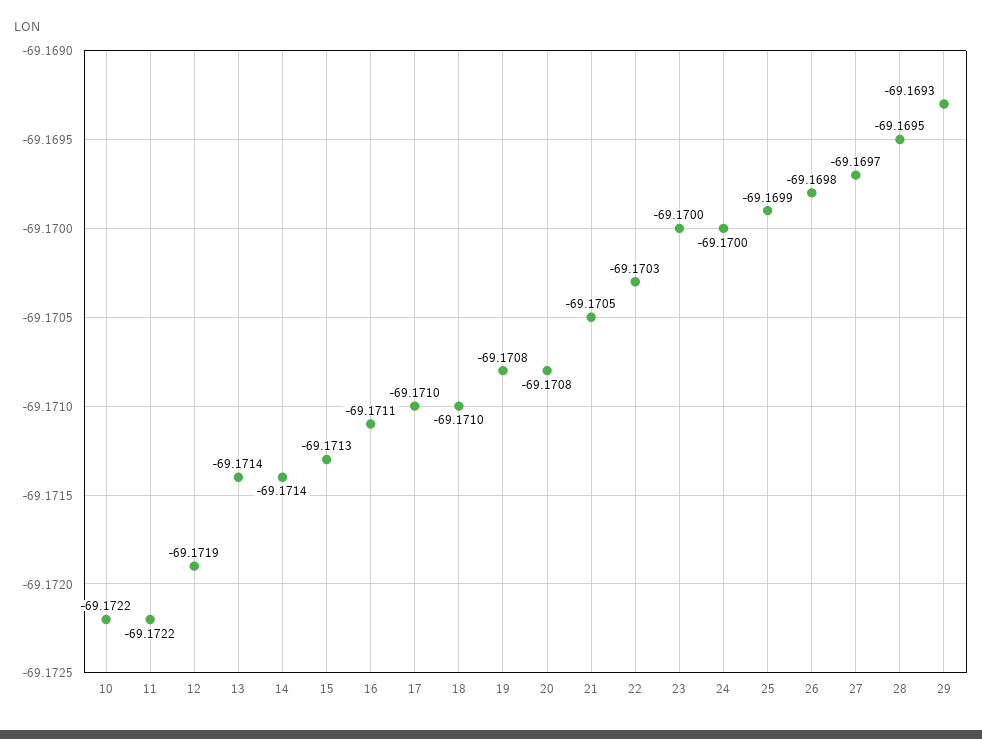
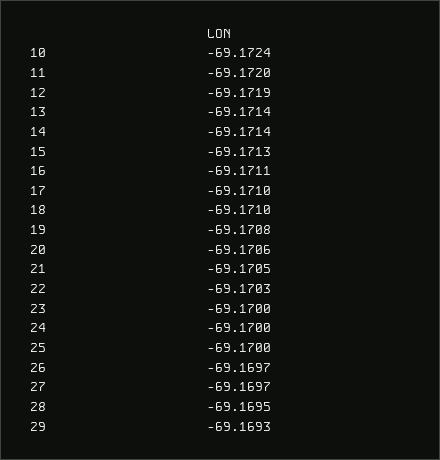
10: -69.1722 -> -69.1724
11: -69.1722 -> -69.172
20: -69.1708 -> -69.1706
25: -69.1699 -> -69.17
26: -69.1698 -> -69.1697

